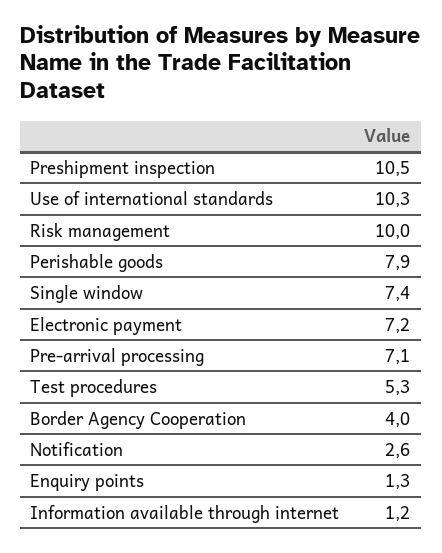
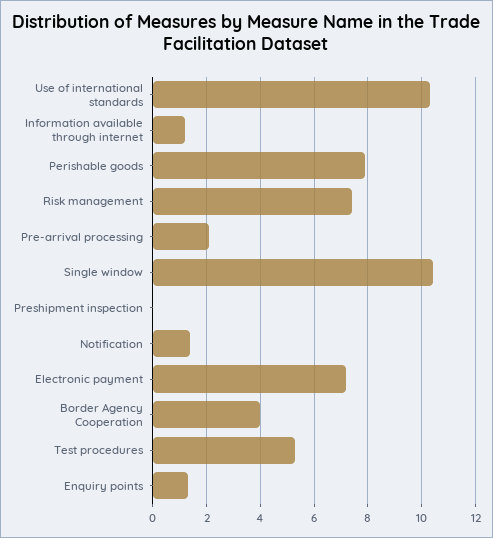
Preshipment inspection: 10.5 -> 0
Risk management: 10 -> 7.5
Single window: 7.4 -> 10.5
Pre-arrival processing: 7.1 -> 2
Notification: 2.6 -> 1.5

